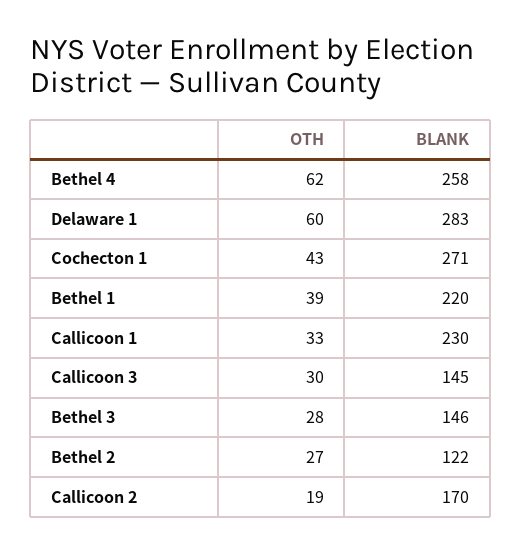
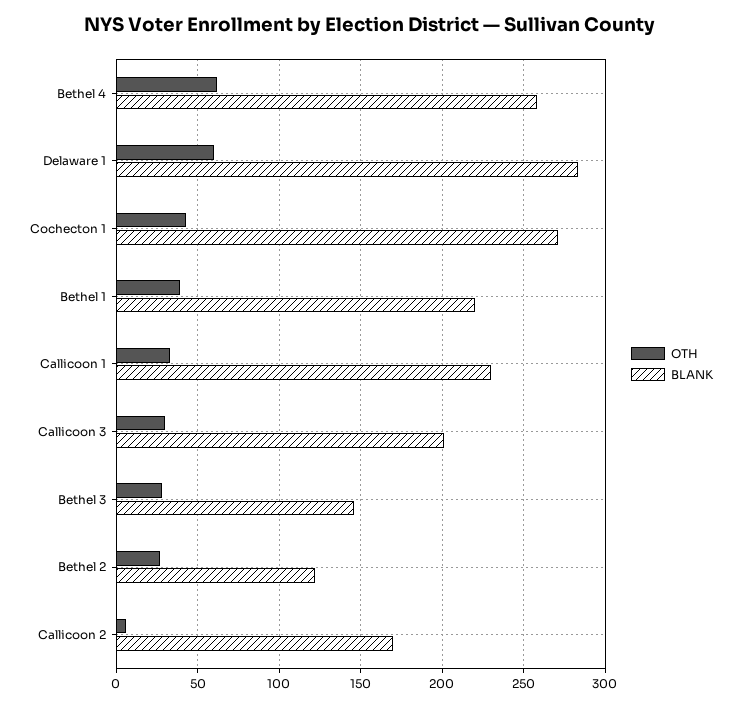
BLANK, Callicoon 3: 145 -> 200
OTH, Callicoon 2: 19 -> 5

